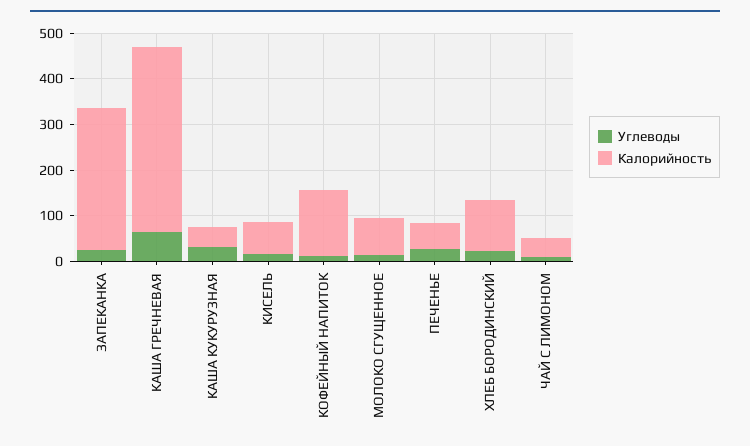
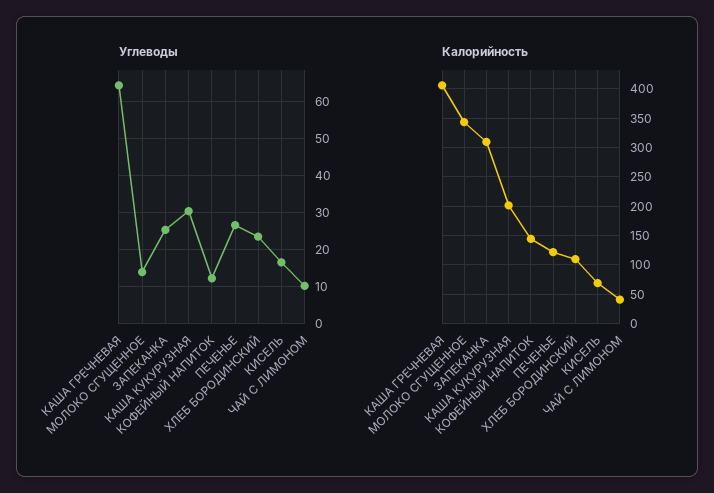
Калорийность, КАША КУКУРУЗНАЯ: 40 -> 200
Калорийность, МОЛОКО СГУЩЕННОЕ: 80 -> 350
Калорийность, ПЕЧЕНЬЕ: 60 -> 125

